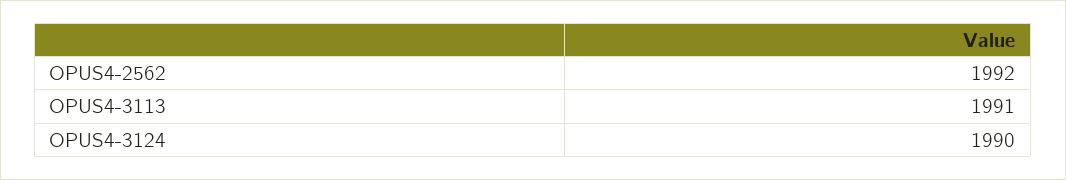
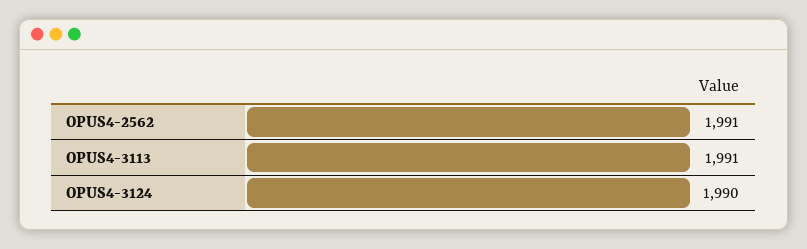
OPUS4-2562: 1992 -> 1991

